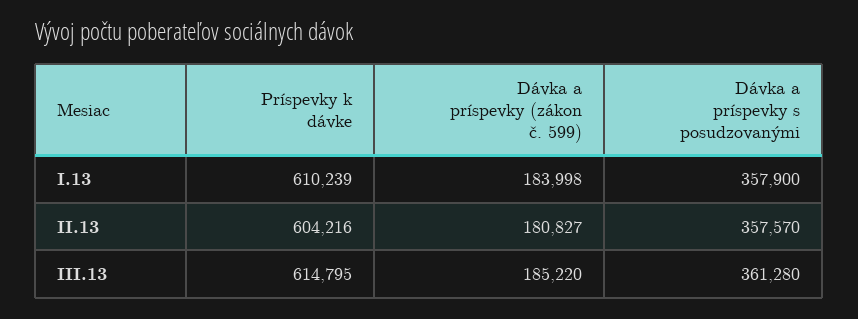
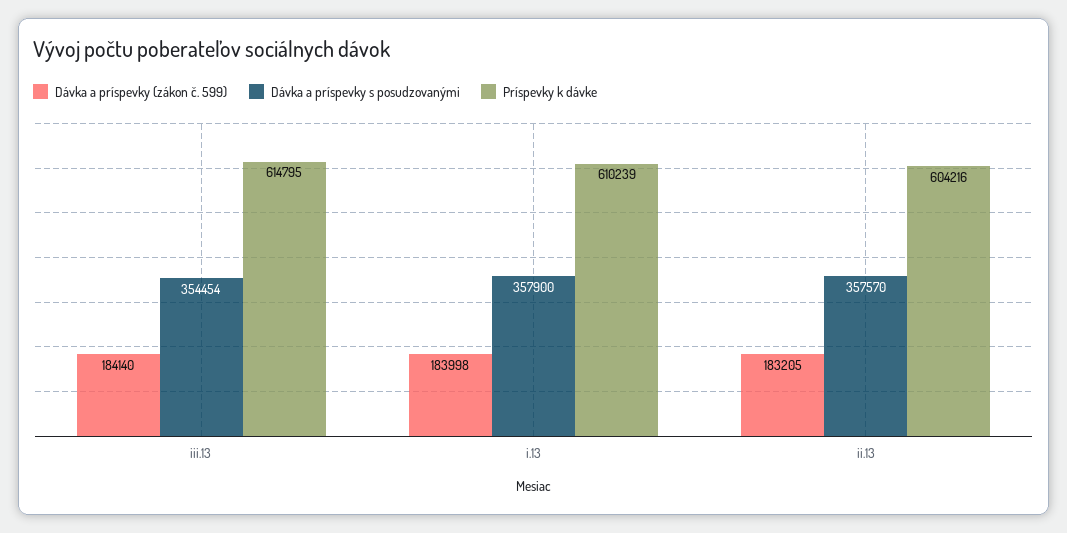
Dávka a príspevky (zákon č. 599), II.13: 180827 -> 183205
Dávka a príspevky (zákon č. 599), III.13: 185220 -> 184140
Dávka a príspevky s posudzovanými, III.13: 361280 -> 354454

